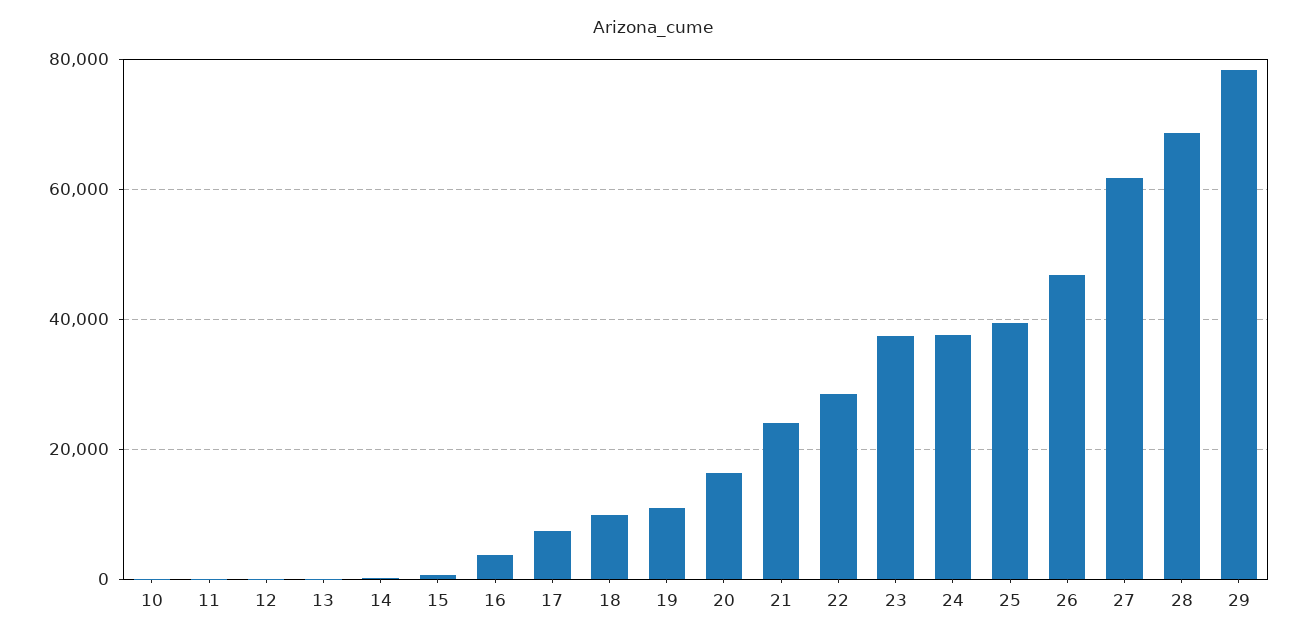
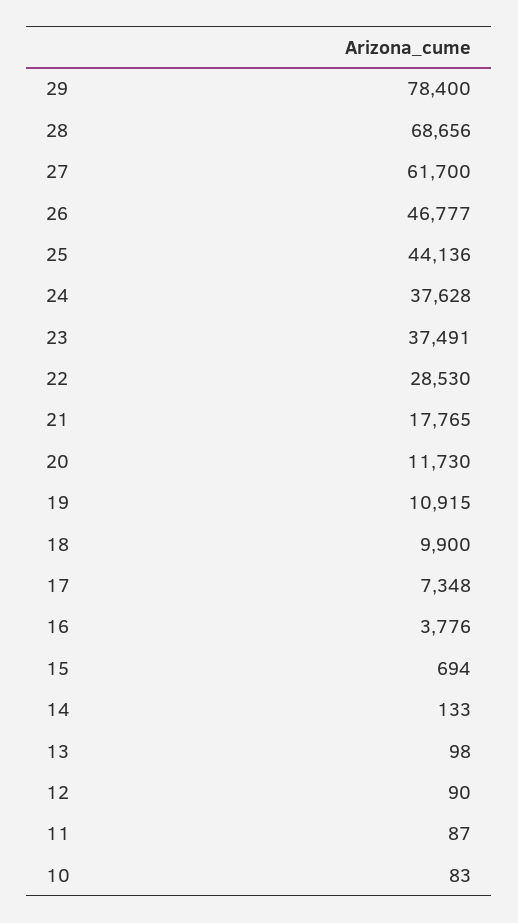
20: 16000 -> 11730
21: 24000 -> 17765
25: 40000 -> 44136

